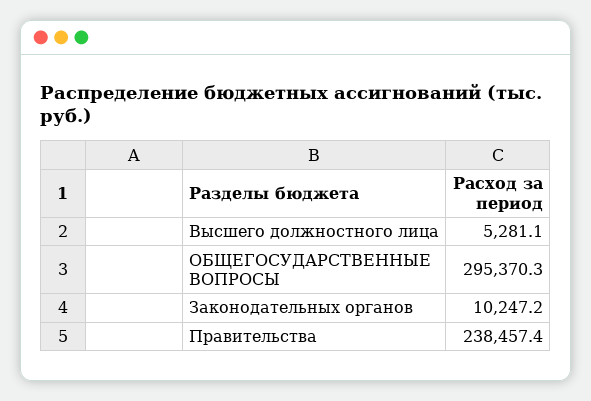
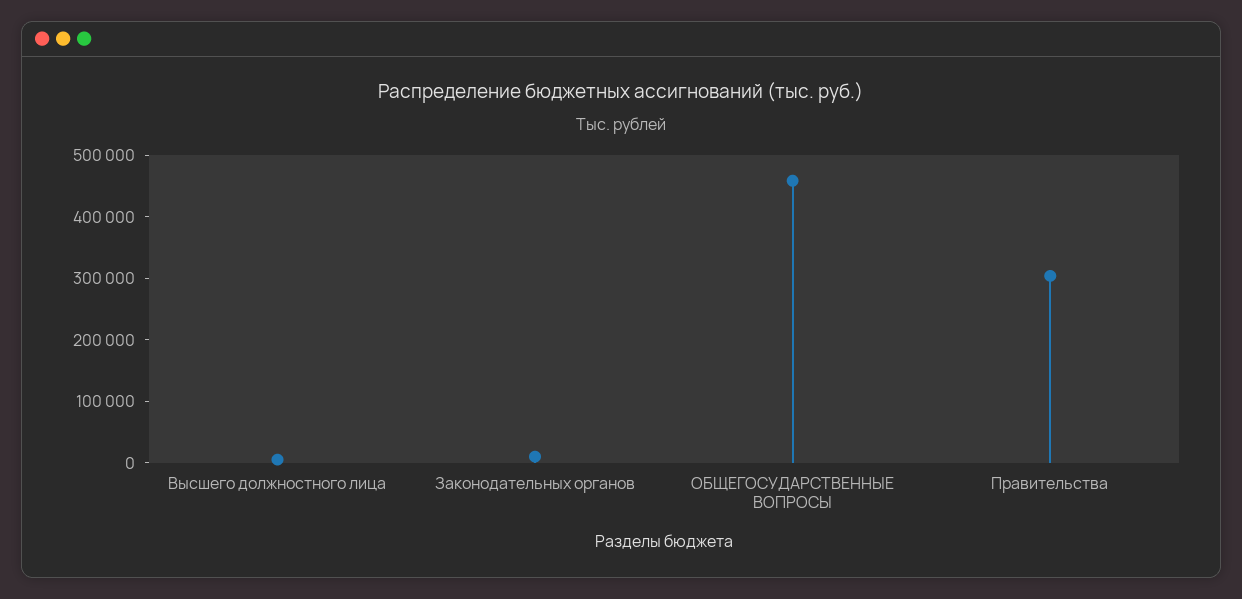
ОБЩЕГОСУДАРСТВЕННЫЕ ВОПРОСЫ: 295370.3 -> 460000
Правительства: 238457.4 -> 300000

